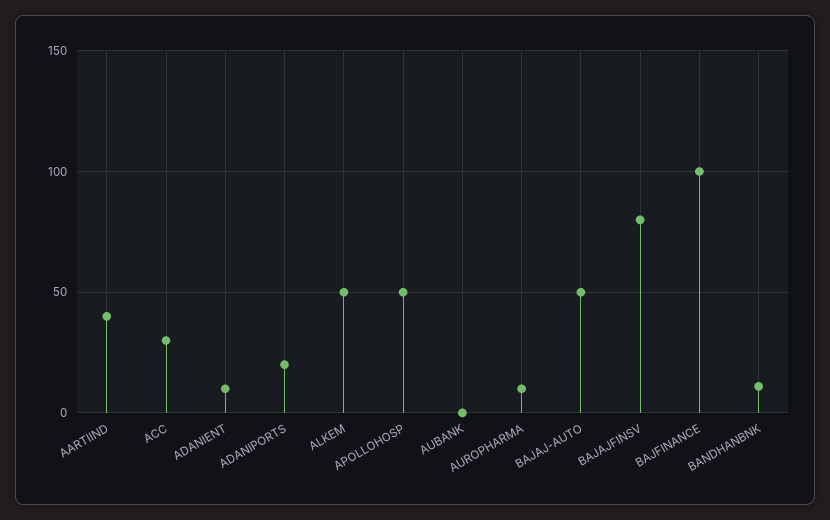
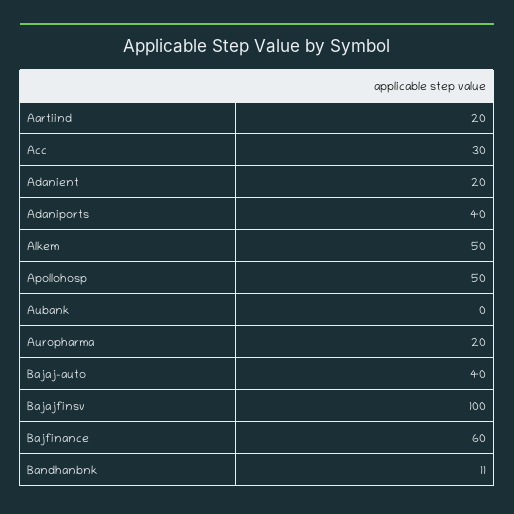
AARTIIND: 40 -> 20
ADANIENT: 10 -> 20
ADANIPORTS: 20 -> 40
AUROPHARMA: 10 -> 20
BAJAJ-AUTO: 50 -> 40
BAJAJFINSV: 80 -> 100
BAJFINANCE: 100 -> 60

